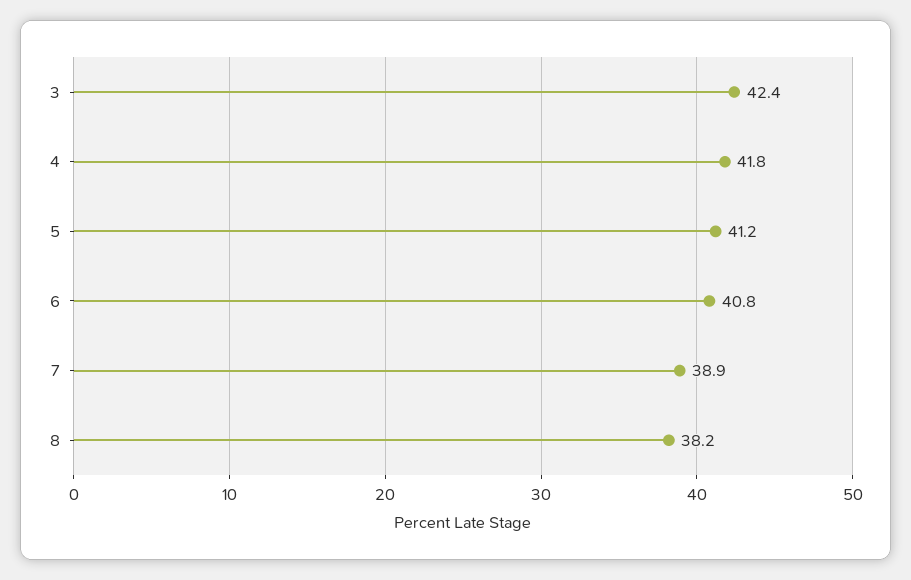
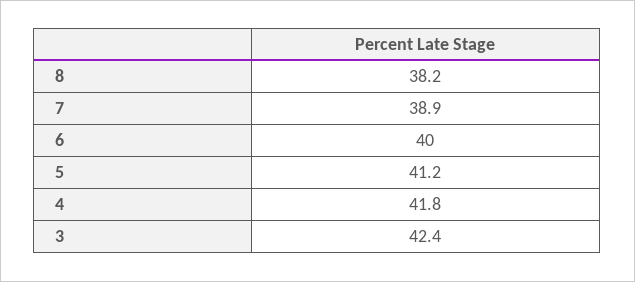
6: 40.8 -> 40

